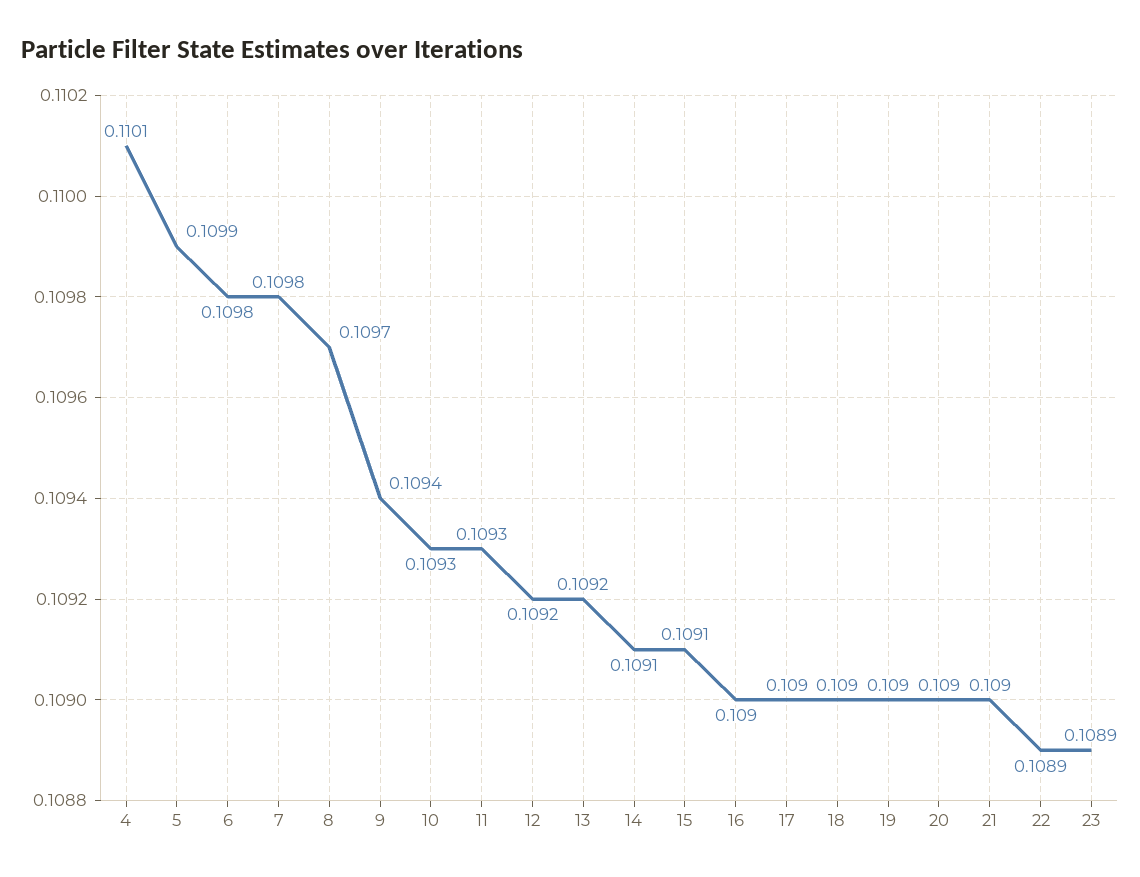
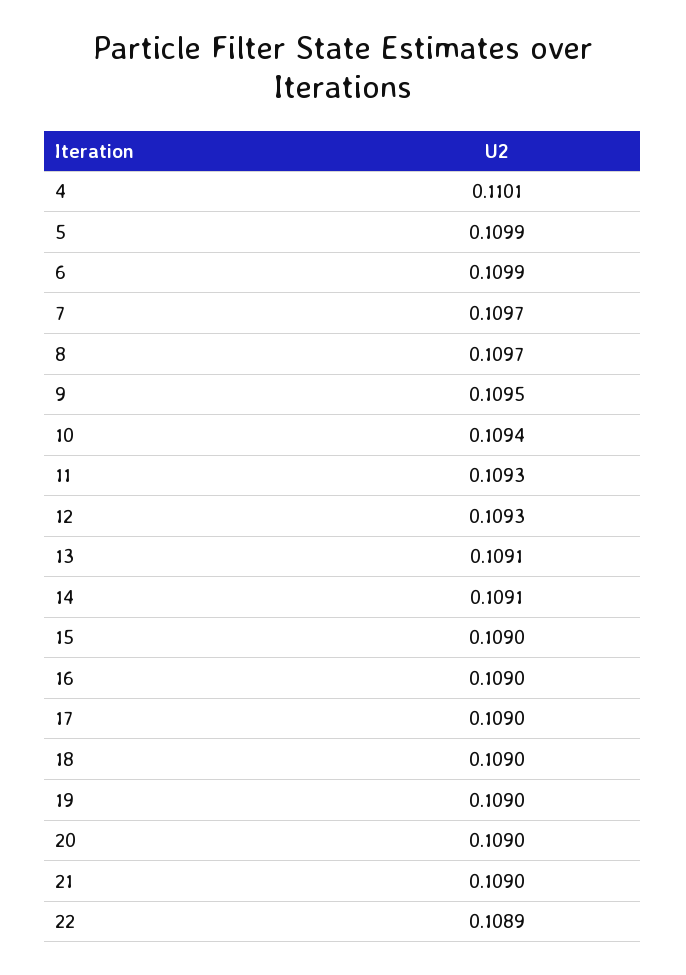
6: 0.1098 -> 0.1099
7: 0.1098 -> 0.1097
9: 0.1094 -> 0.1095
10: 0.1093 -> 0.1094
12: 0.1092 -> 0.1093
13: 0.1092 -> 0.1091
15: 0.1091 -> 0.109
23: 0.1089 -> none

